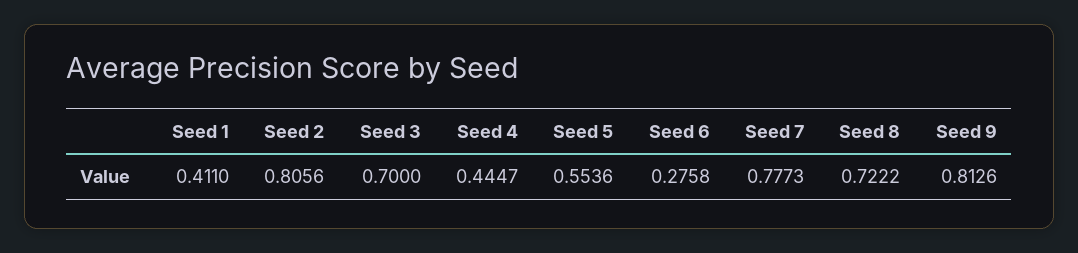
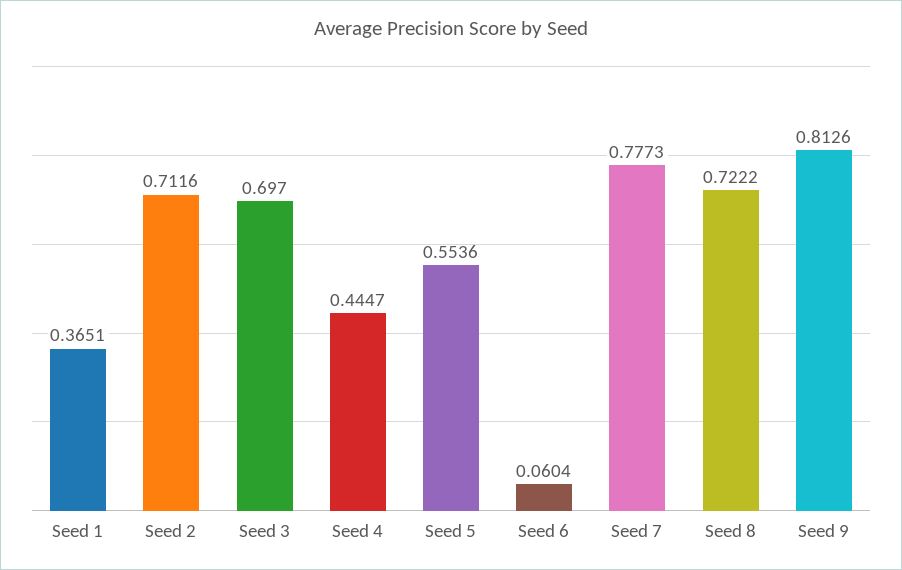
Seed 1: 0.411 -> 0.3651
Seed 2: 0.8056 -> 0.7116
Seed 3: 0.7 -> 0.697
Seed 6: 0.2758 -> 0.0604

